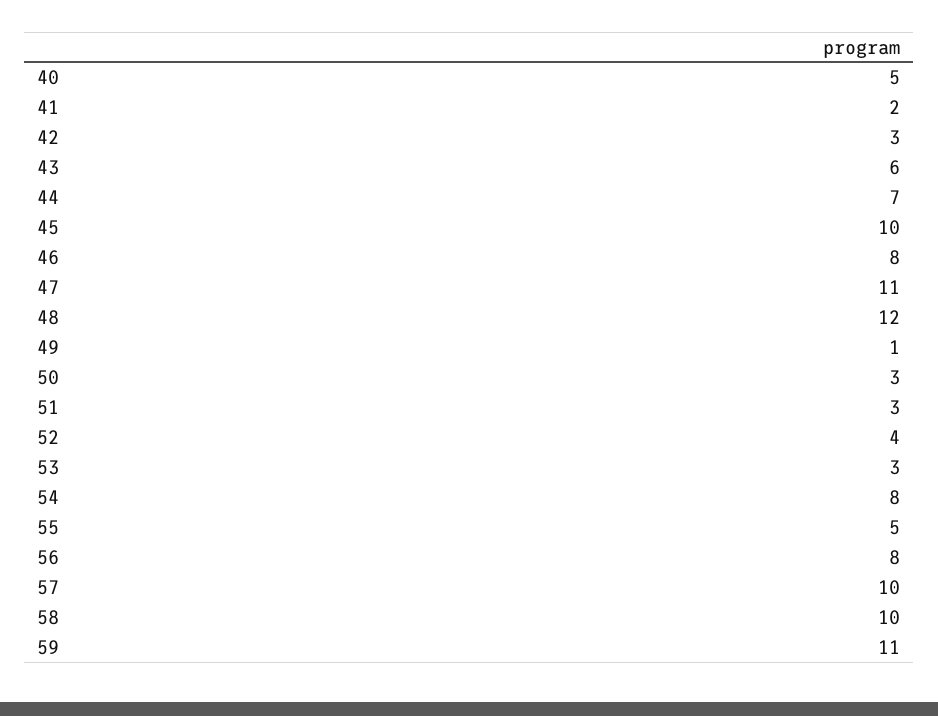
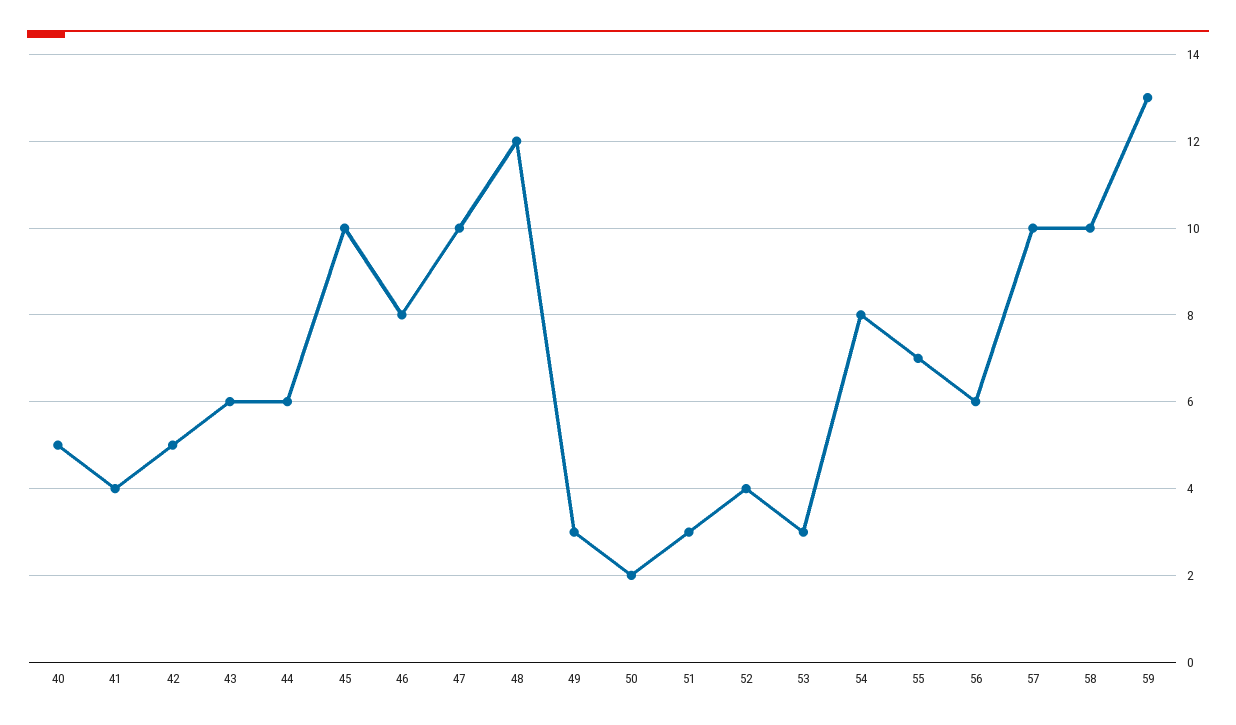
41: 2 -> 4
42: 3 -> 5
44: 7 -> 6
47: 11 -> 10
49: 1 -> 3
50: 3 -> 2
55: 5 -> 7
56: 8 -> 6
59: 11 -> 13

